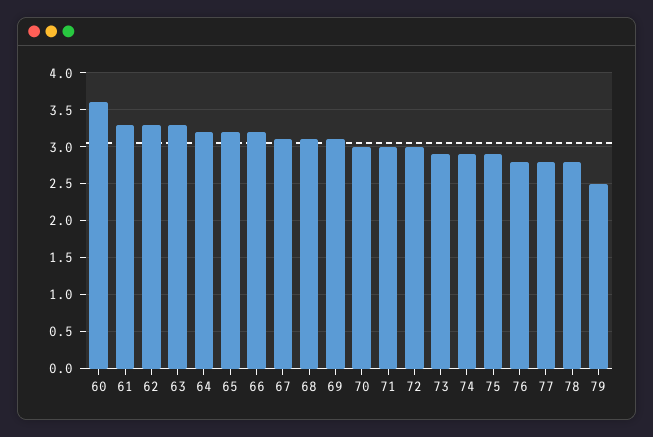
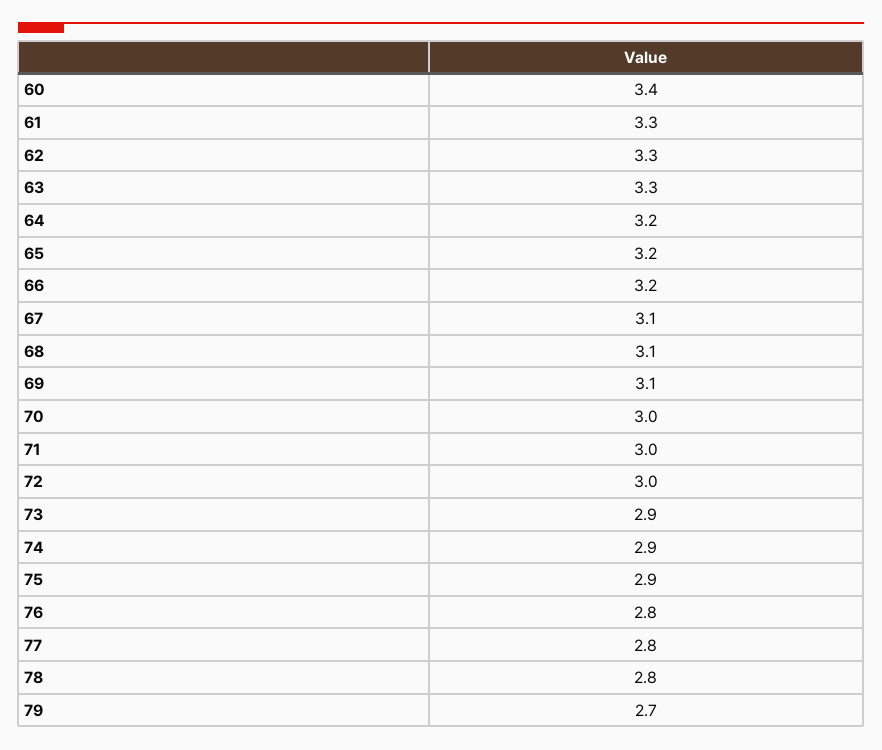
60: 3.6 -> 3.4
79: 2.5 -> 2.7

